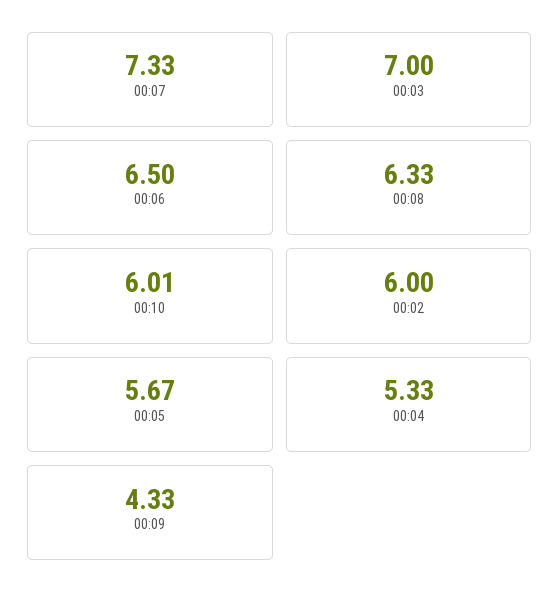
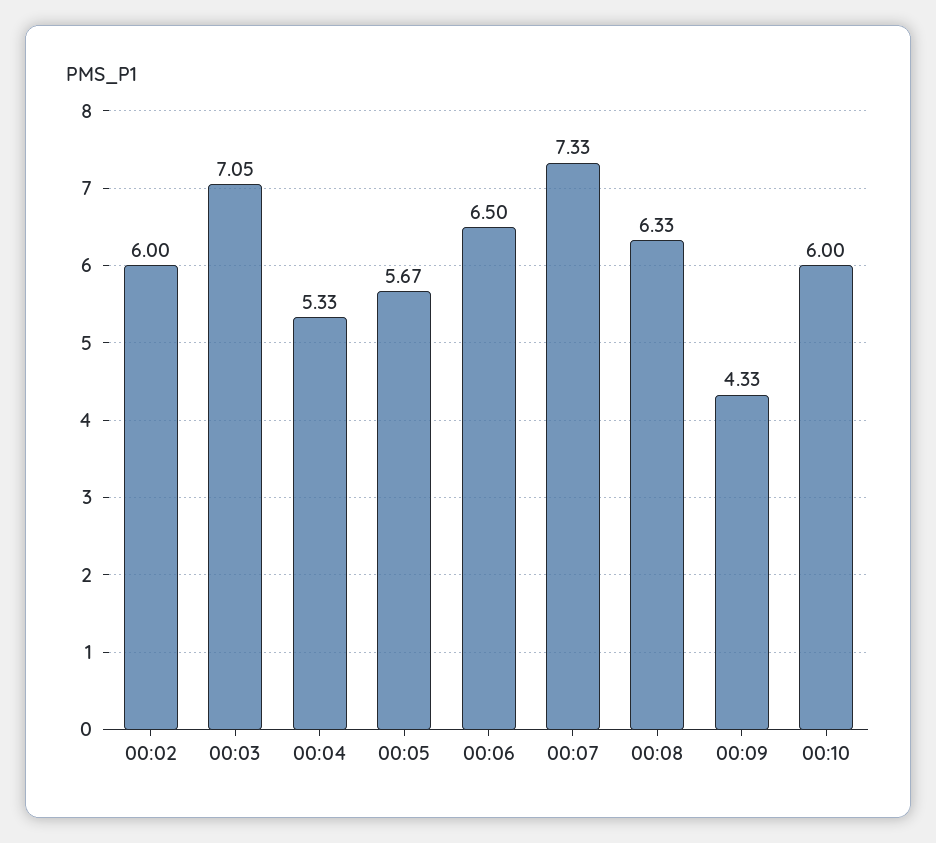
00:03: 7 -> 7.05
00:10: 6.01 -> 6

